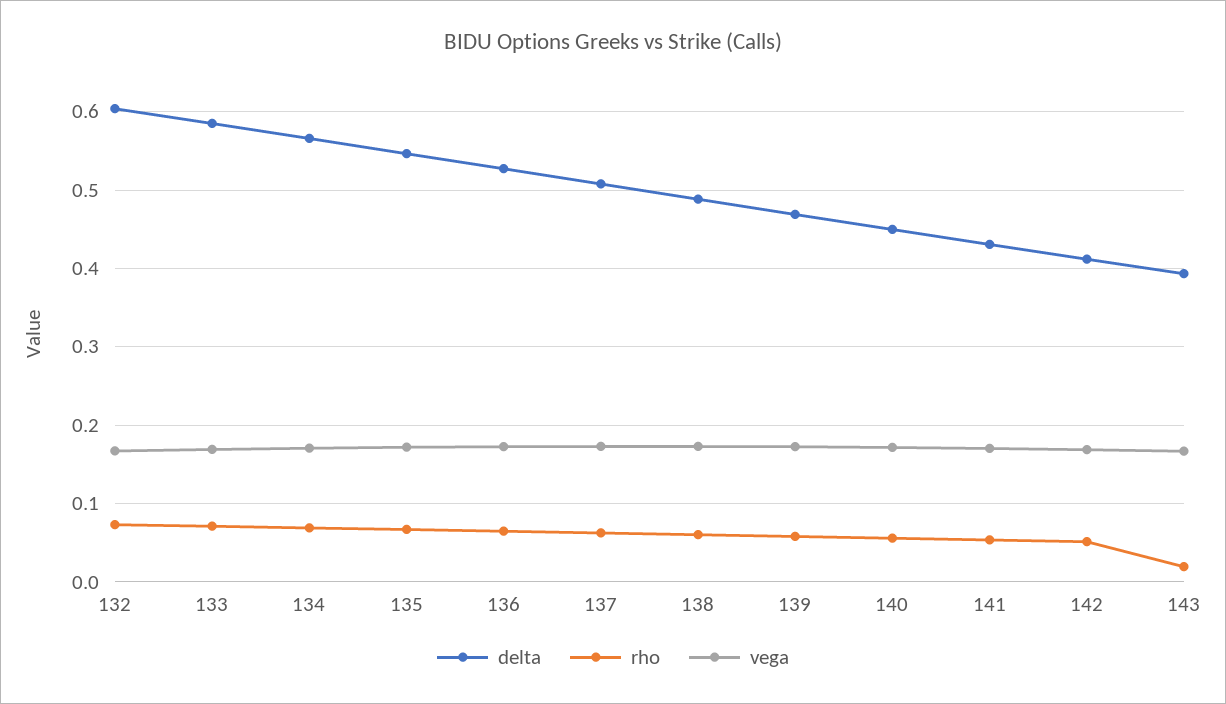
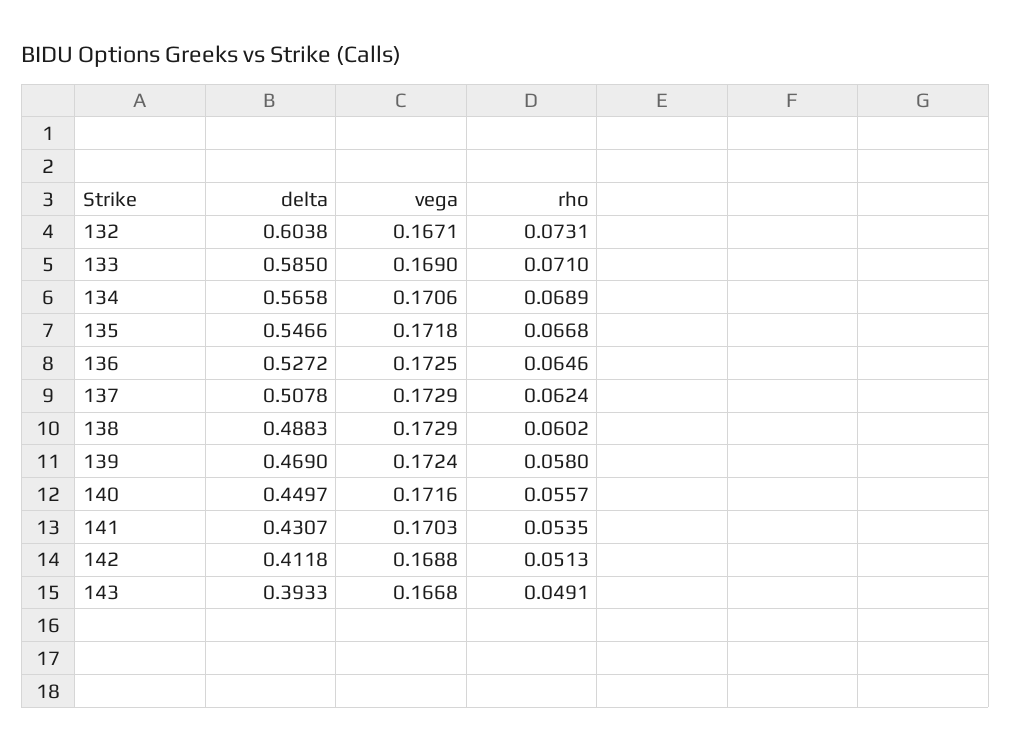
rho, 143: 0.02 -> 0.0491

